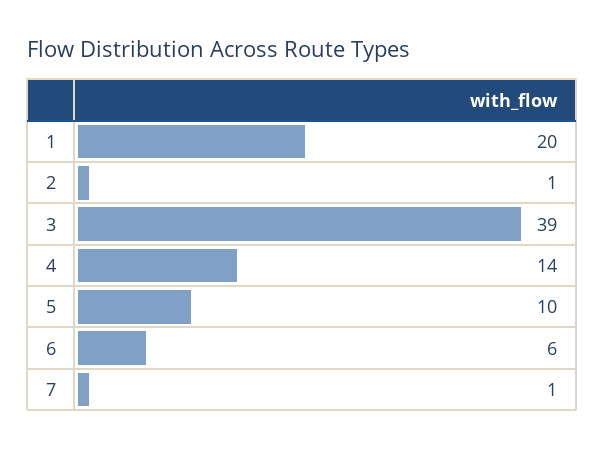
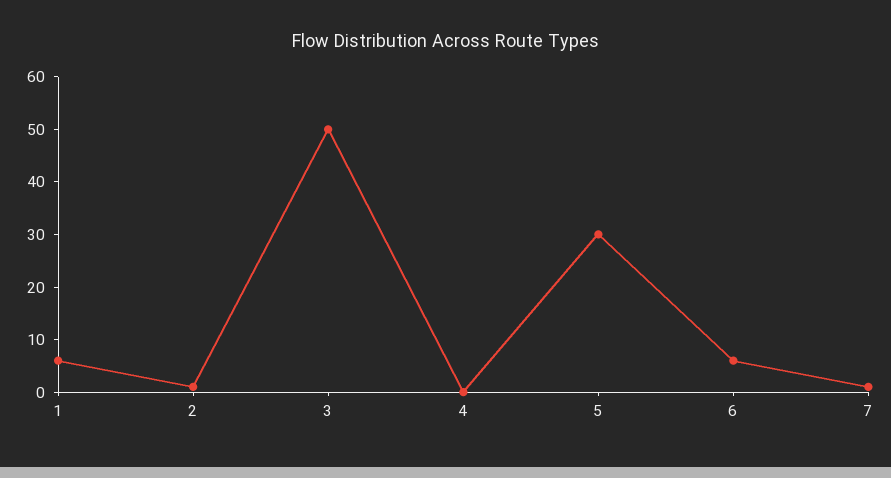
1: 20 -> 5
3: 39 -> 50
4: 14 -> 0
5: 10 -> 30

